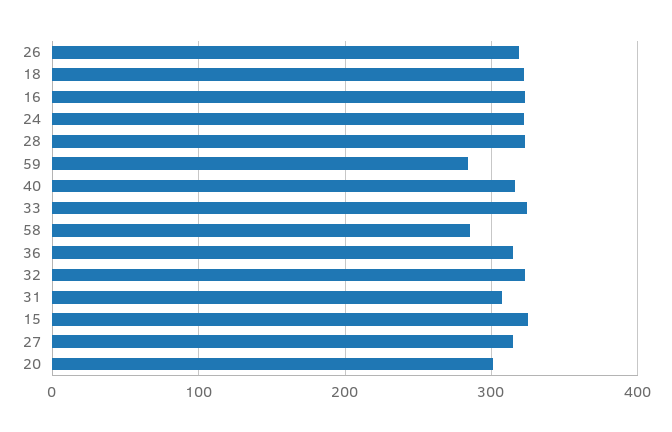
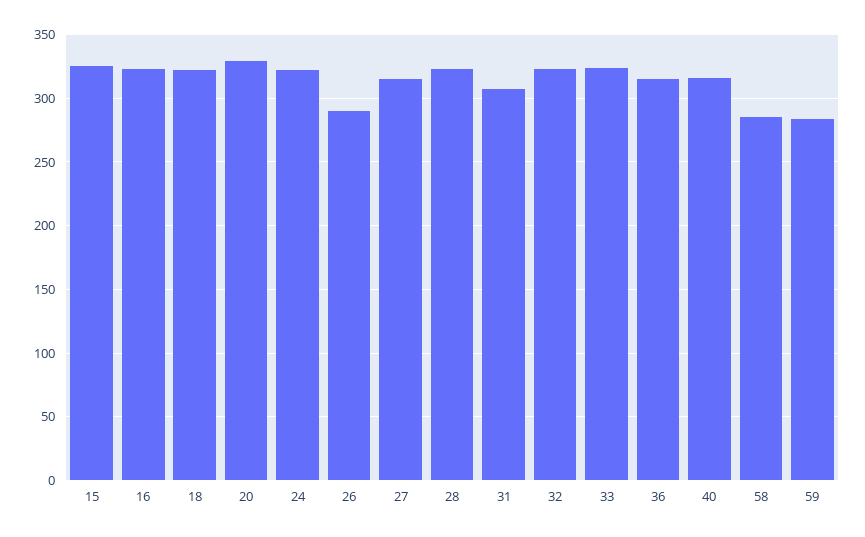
26: 320 -> 290
20: 300 -> 330

